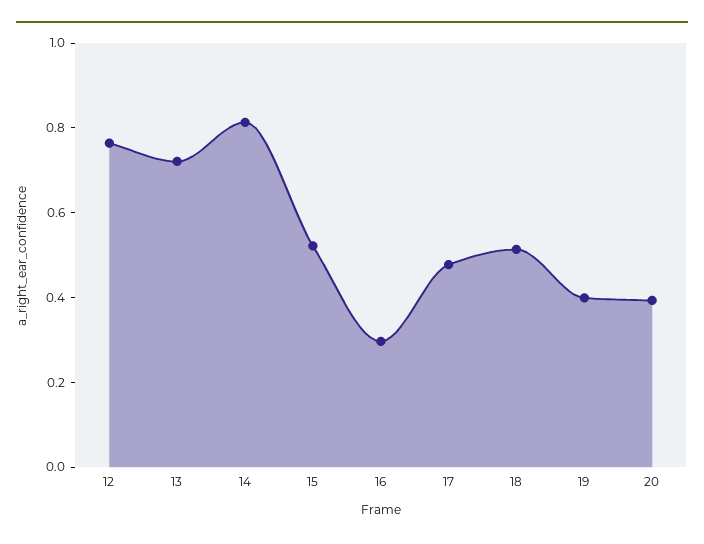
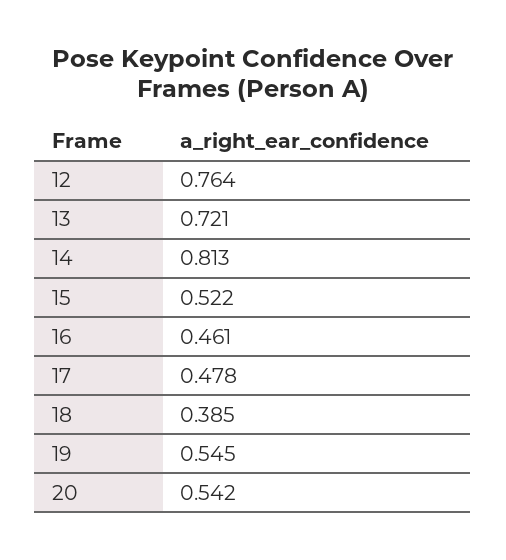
16: 0.3 -> 0.461
18: 0.5 -> 0.385
19: 0.4 -> 0.545
20: 0.4 -> 0.542

